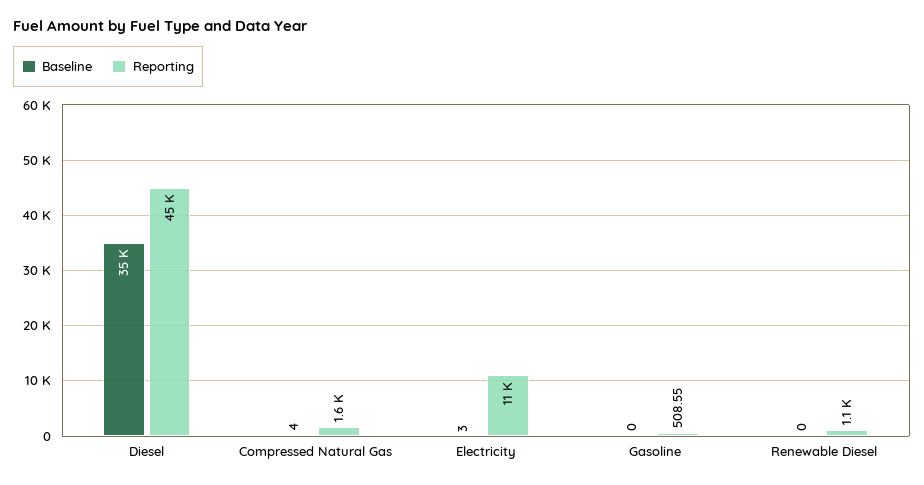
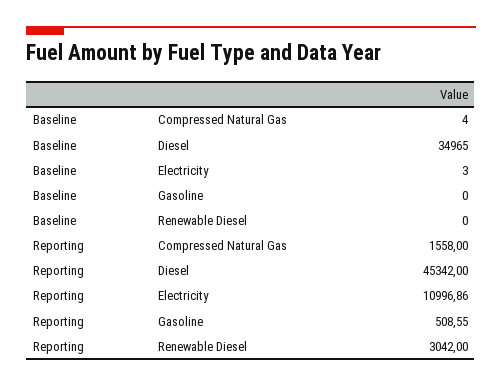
Reporting, Renewable Diesel: 1100 -> 3042

